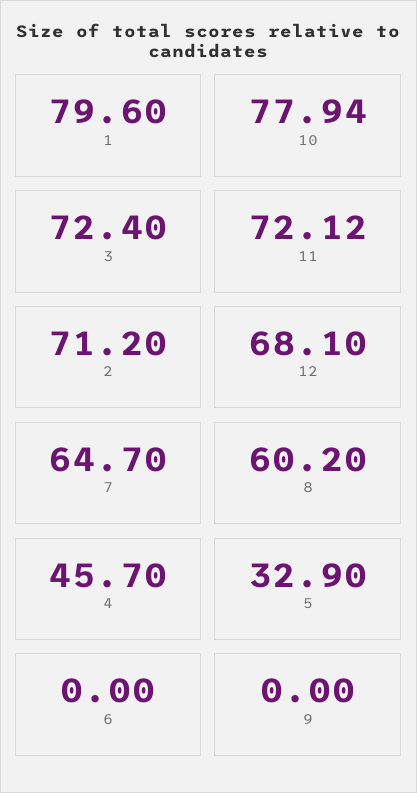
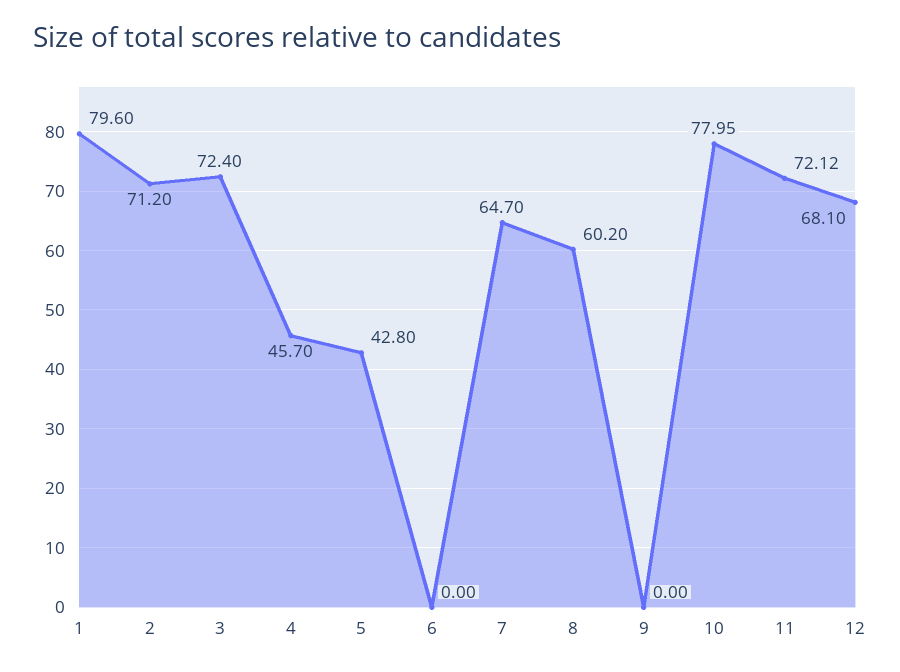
10: 77.94 -> 77.95
5: 32.9 -> 42.8

